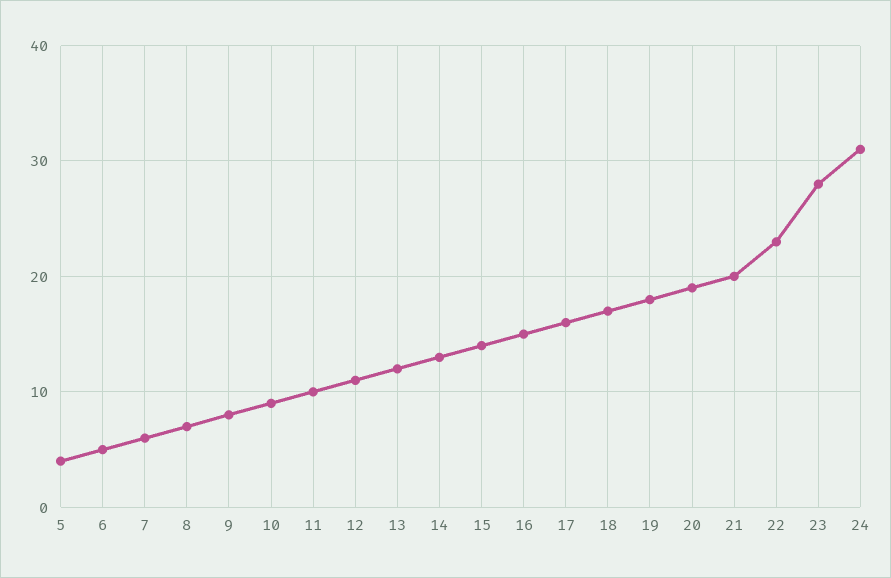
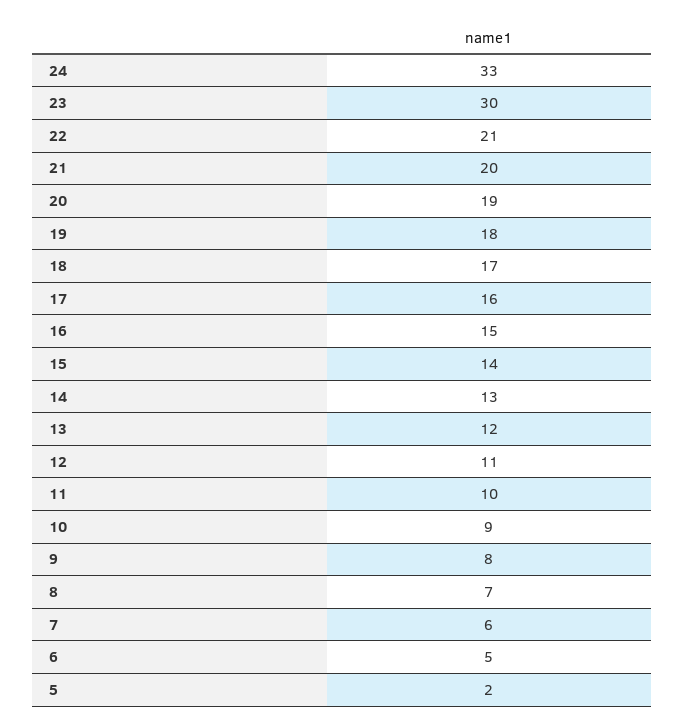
5: 4 -> 2
22: 23 -> 21
23: 28 -> 30
24: 31 -> 33

